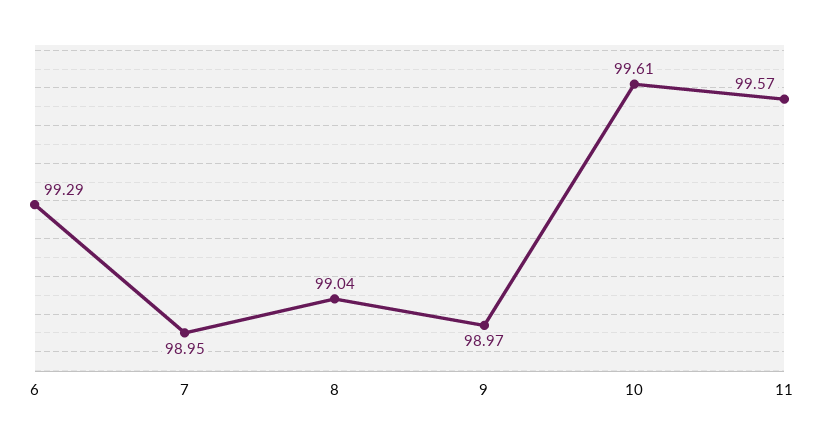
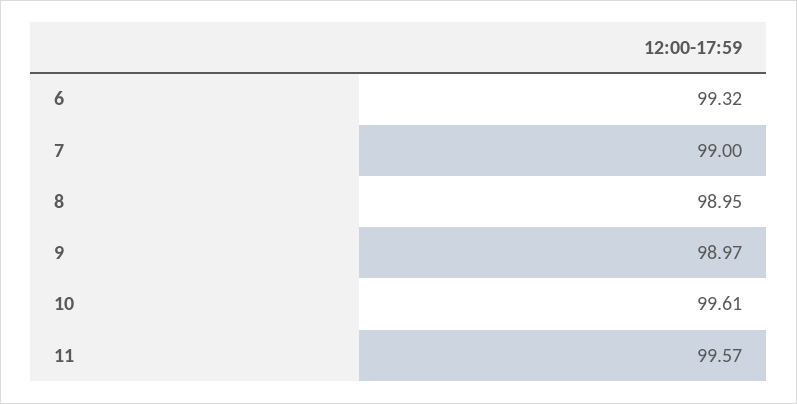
6: 99.29 -> 99.32
7: 98.95 -> 99
8: 99.04 -> 98.95

